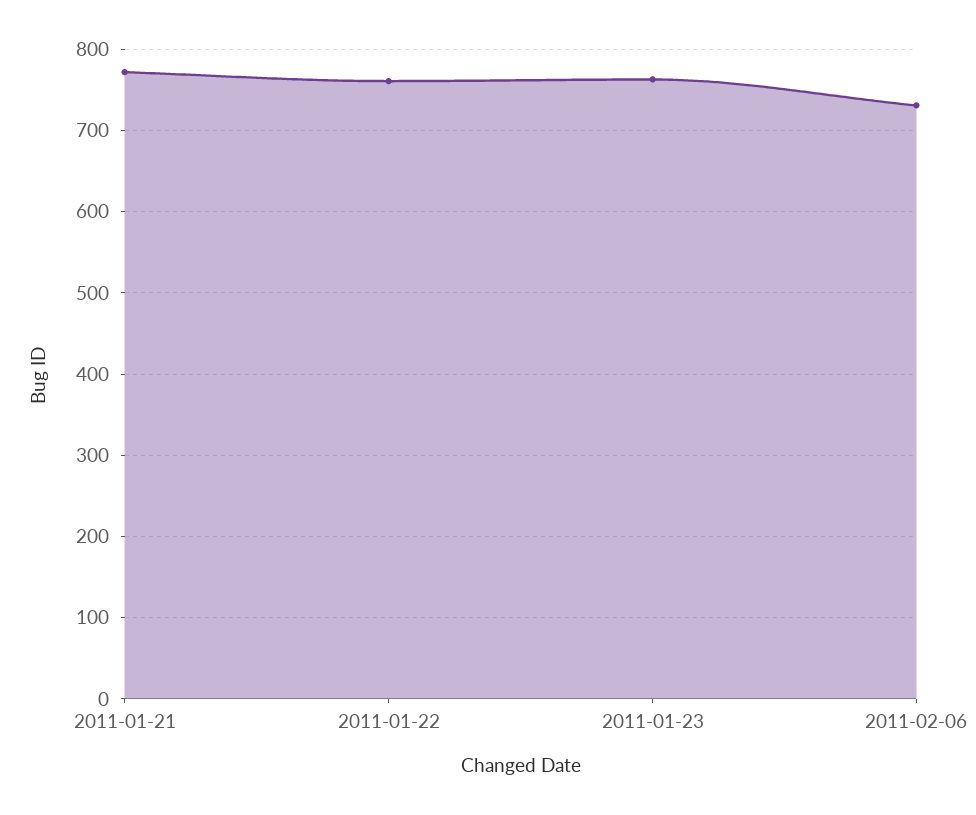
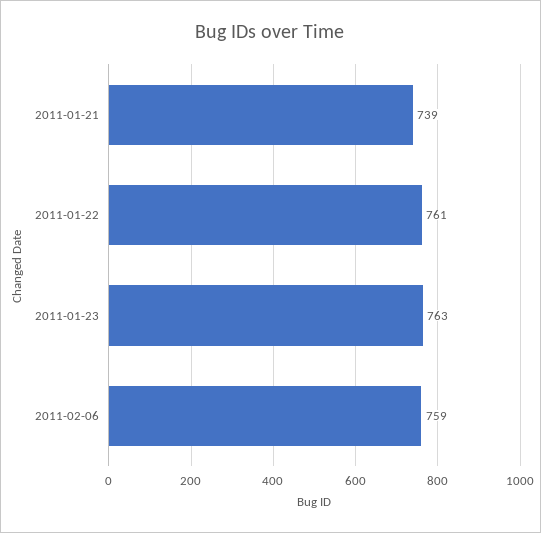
2011-01-21: 770 -> 739
2011-02-06: 730 -> 759

